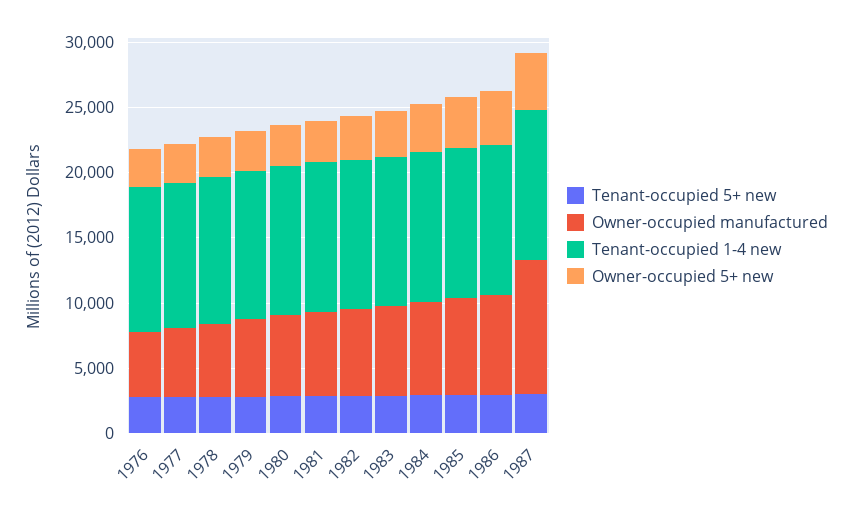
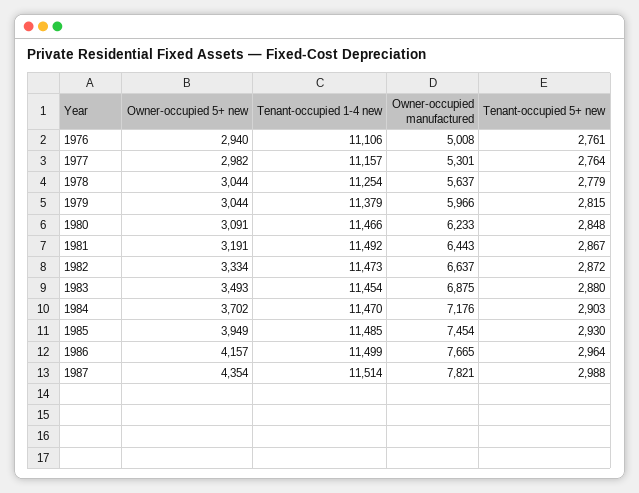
Owner-occupied manufactured, 1987: 10000 -> 7821

